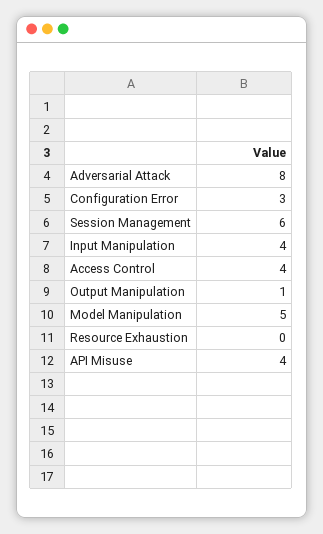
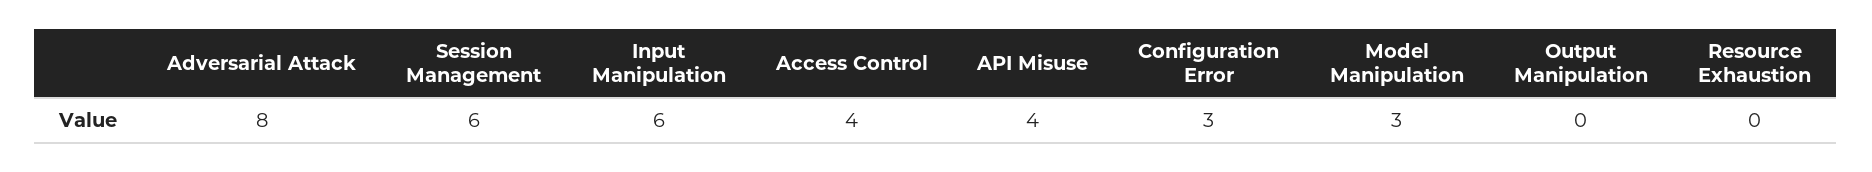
Input Manipulation: 4 -> 6
Output Manipulation: 1 -> 0
Model Manipulation: 5 -> 3

